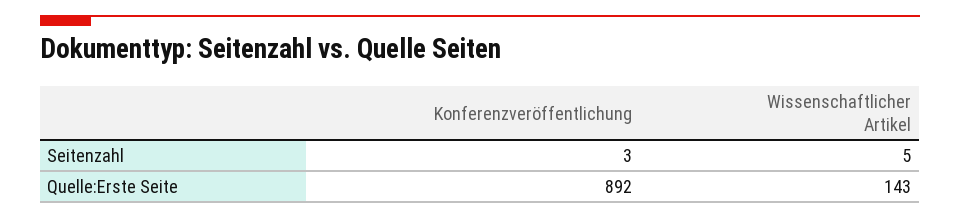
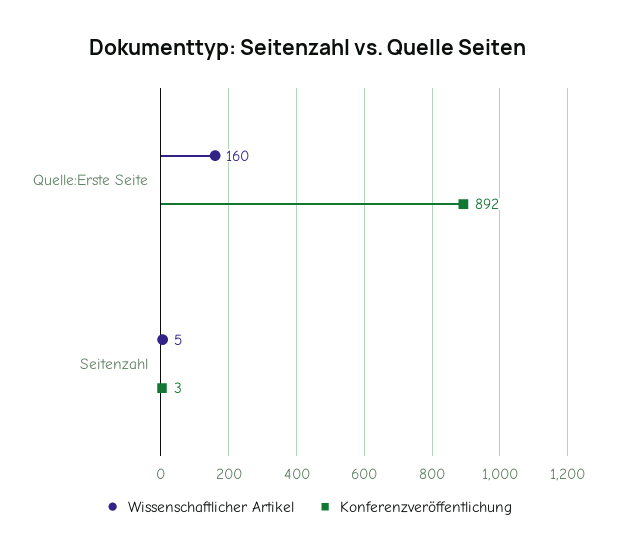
Wissenschaftlicher Artikel, Quelle:Erste Seite: 143 -> 160

